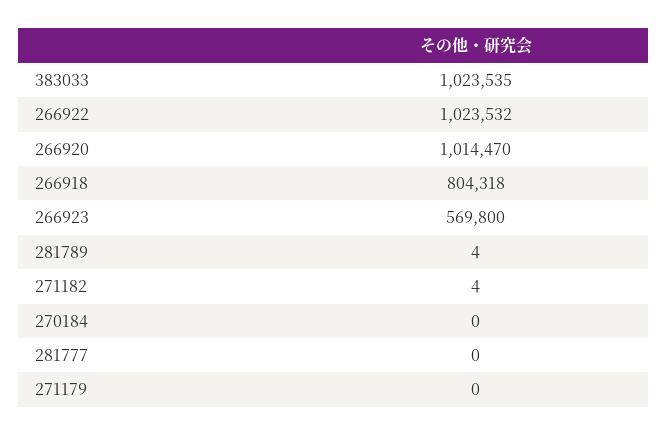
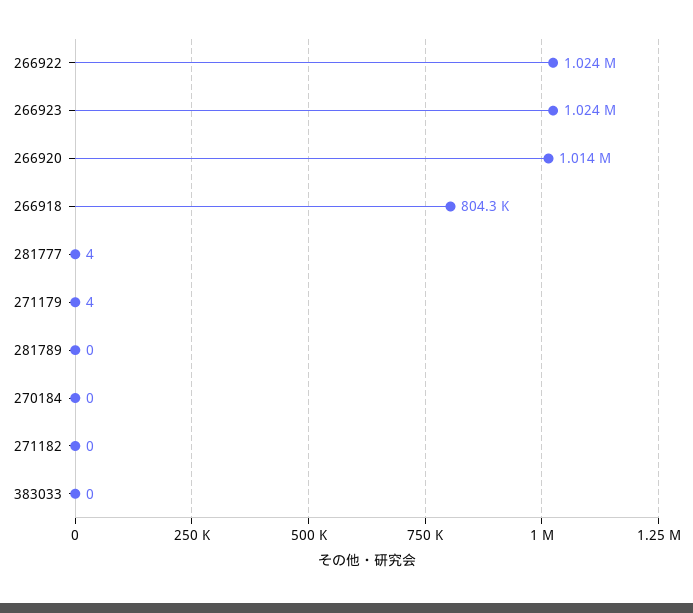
383033: 1023535 -> 0
266923: 569800 -> 1024000
281789: 4 -> 0
271182: 4 -> 0
281777: 0 -> 4
271179: 0 -> 4

